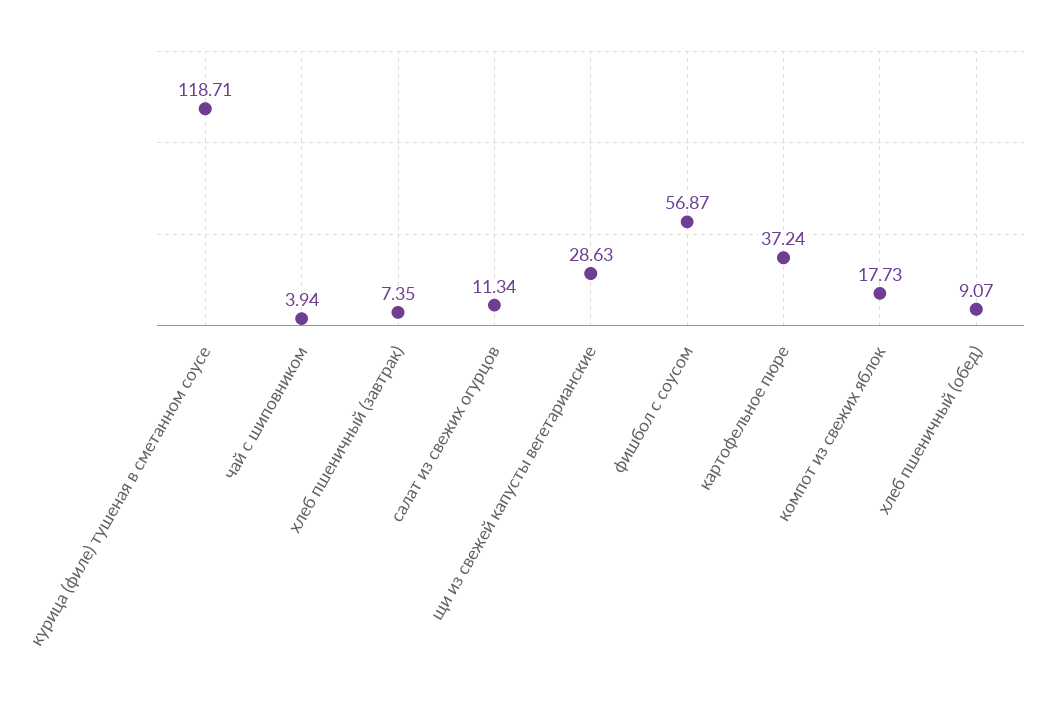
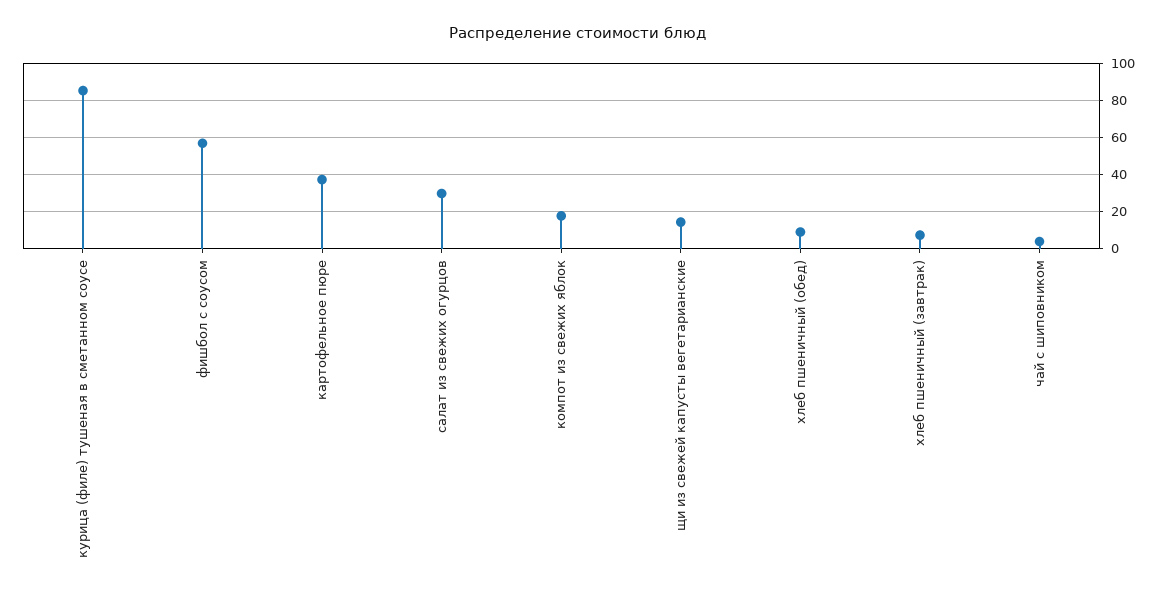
курица (филе) тушеная в сметанном соусе: 118.71 -> 85
салат из свежих огурцов: 11.34 -> 30
щи из свежей капусты вегетарианские: 28.63 -> 15

